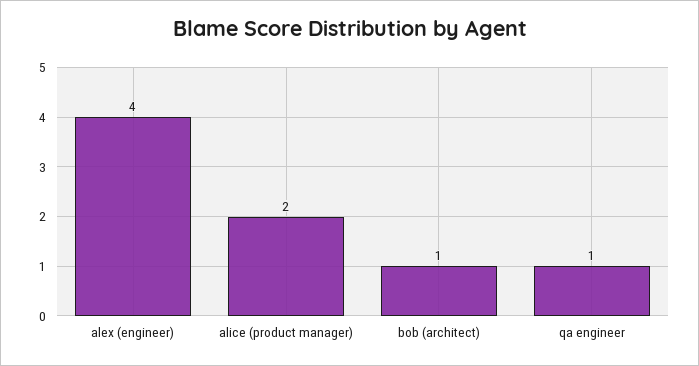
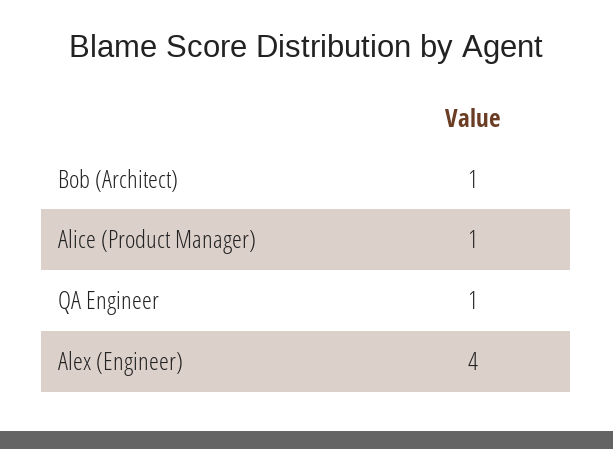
alice (product manager): 2 -> 1

